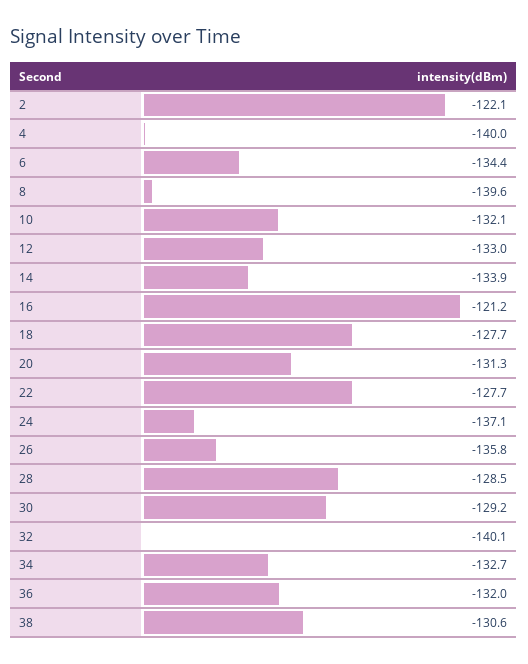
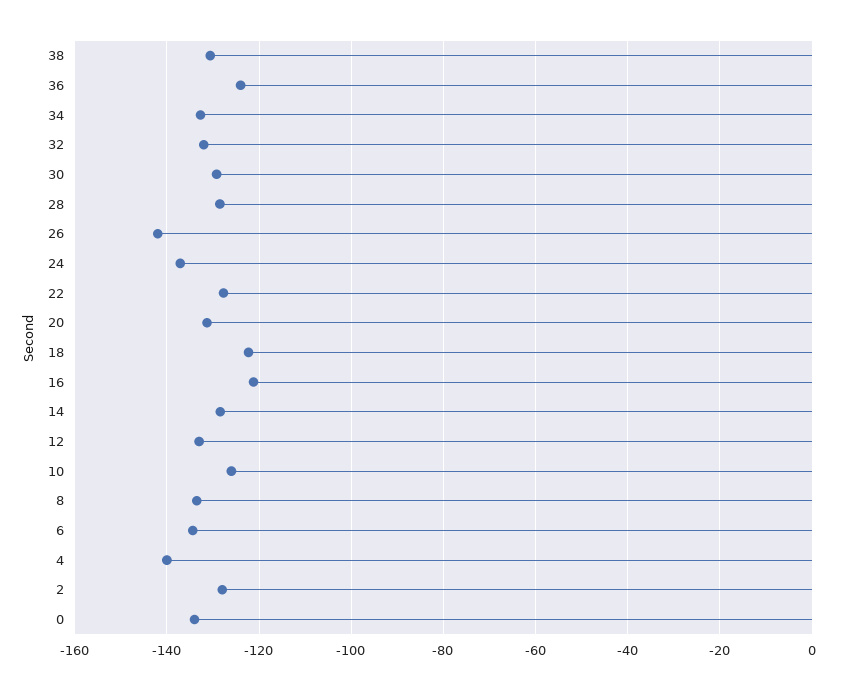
2: -122.1 -> -128
8: -139.6 -> -134
10: -132.1 -> -126
14: -133.9 -> -128
18: -127.7 -> -122
26: -135.8 -> -142
32: -140.1 -> -132
36: -132 -> -124
0: none -> -134

